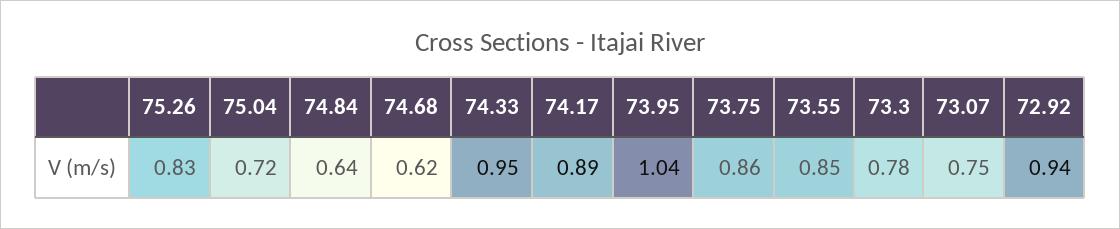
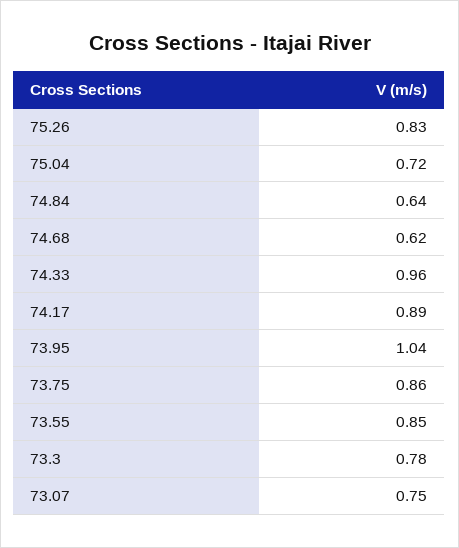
74.33: 0.95 -> 0.96
72.92: 0.94 -> none

